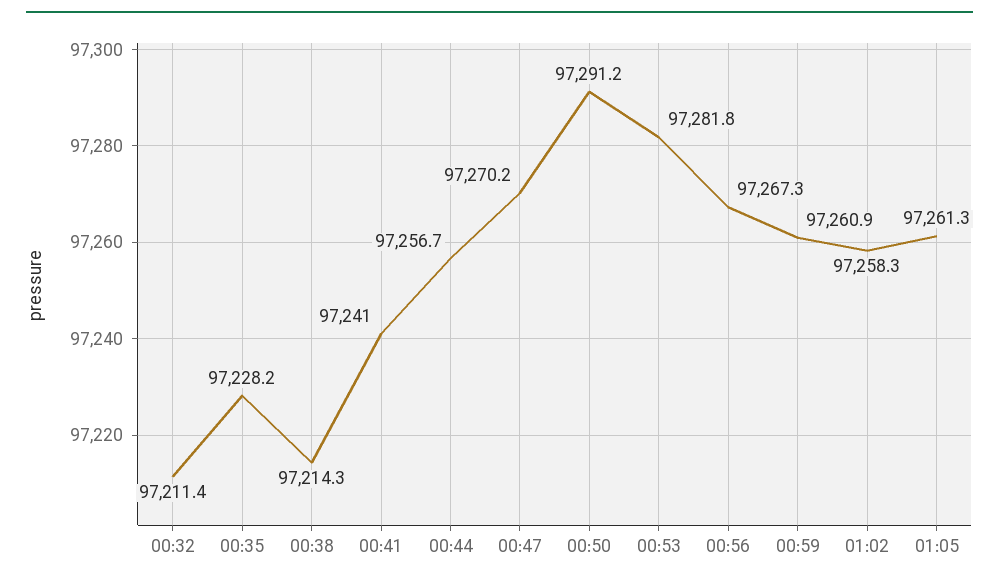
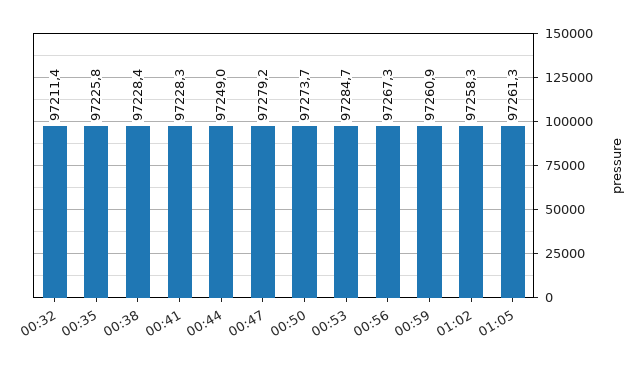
00:35: 97228.2 -> 97225.8
00:38: 97214.3 -> 97228.4
00:41: 97241 -> 97228.3
00:44: 97256.7 -> 97249
00:47: 97270.2 -> 97279.2
00:50: 97291.2 -> 97273.7
00:53: 97281.8 -> 97284.7

